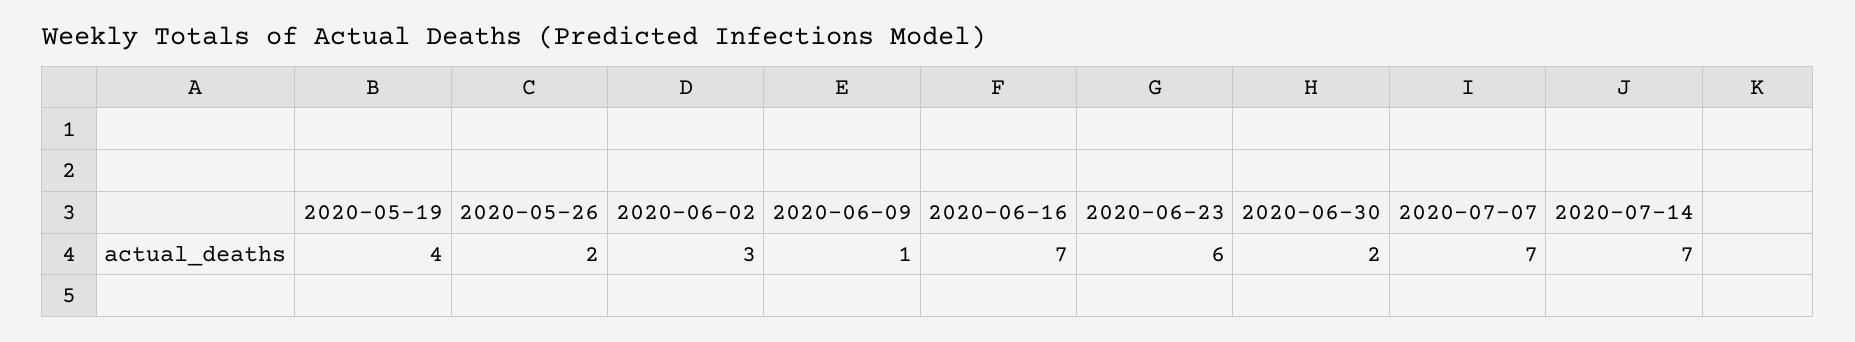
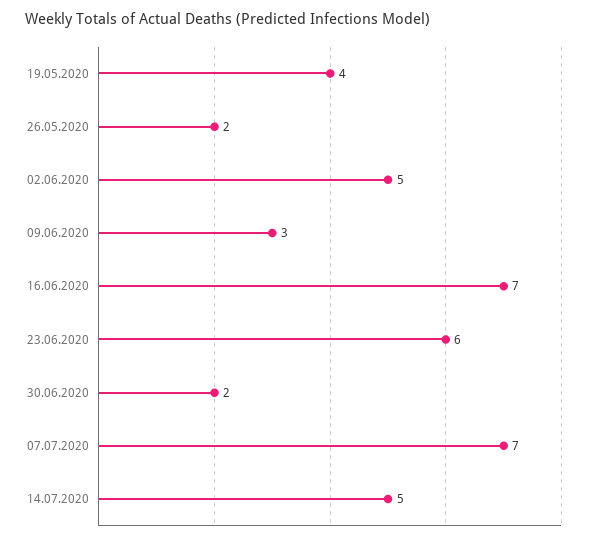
2020-06-02: 3 -> 5
2020-06-09: 1 -> 3
2020-07-14: 7 -> 5

